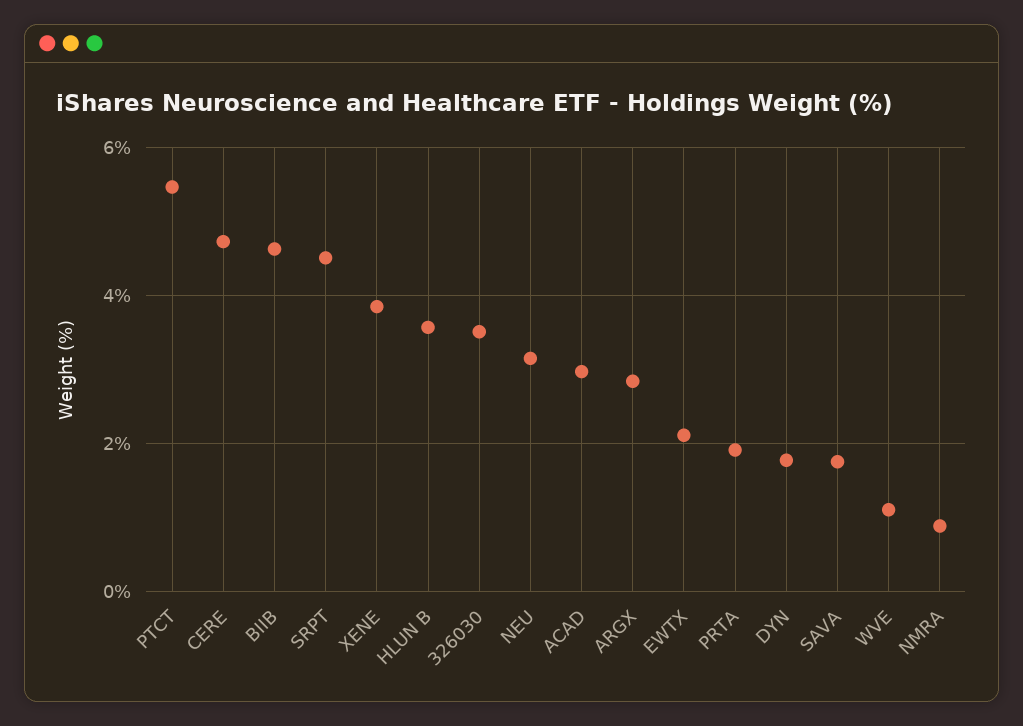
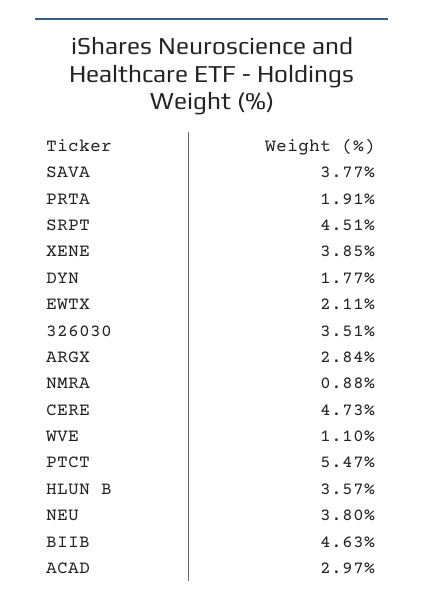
NEU: 3.2 -> 3.8
SAVA: 1.8 -> 3.77

